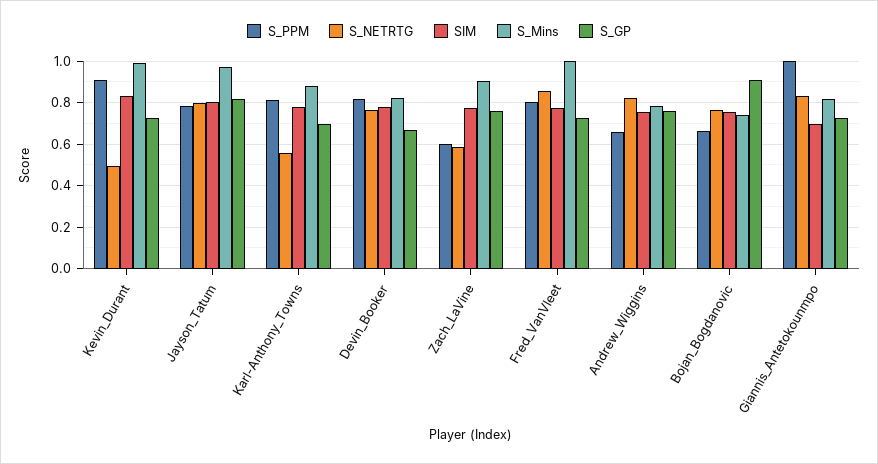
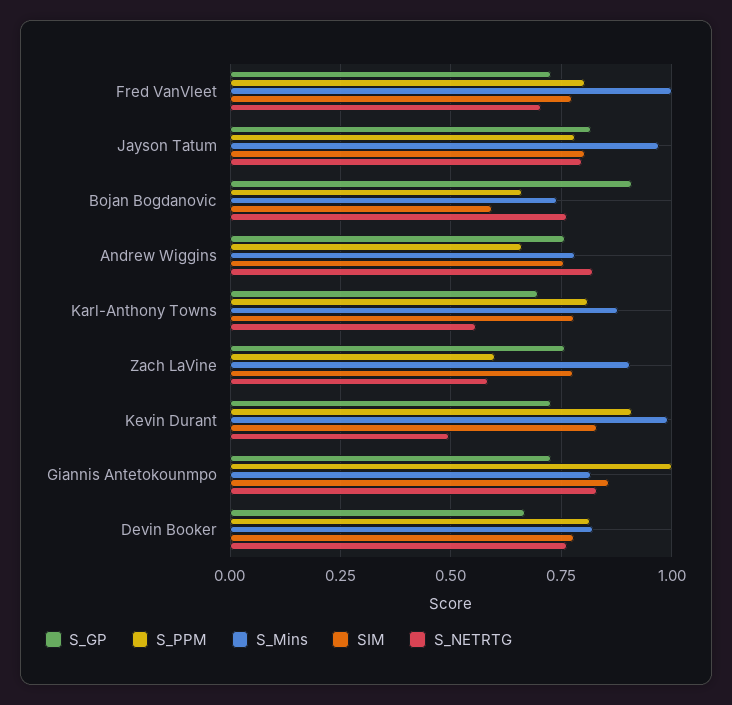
S_NETRTG, Fred_VanVleet: 0.85 -> 0.7
SIM, Bojan_Bogdanovic: 0.75 -> 0.6
SIM, Giannis_Antetokounmpo: 0.7 -> 0.85

